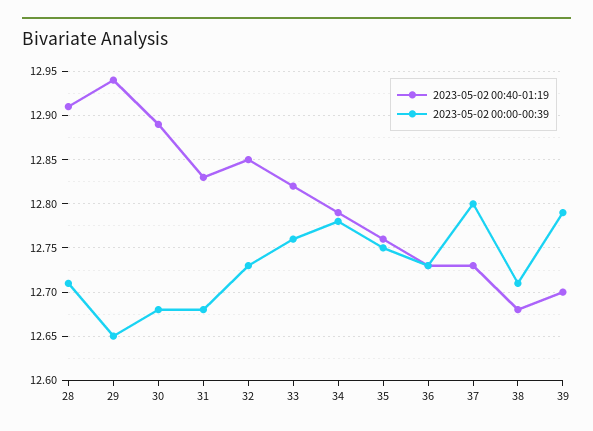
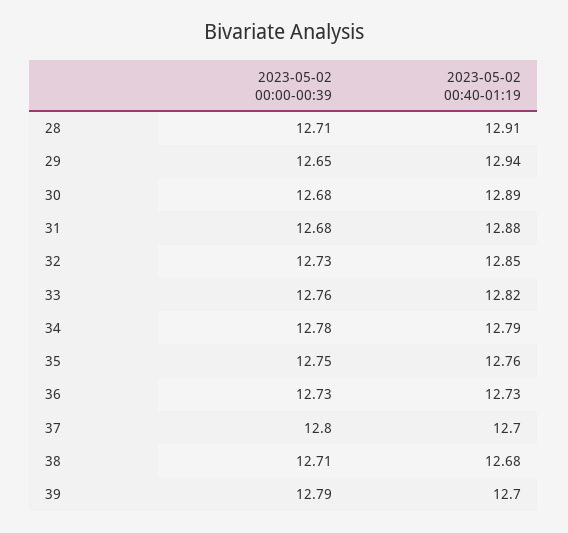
2023-05-02 00:40-01:19, 31: 12.83 -> 12.88
2023-05-02 00:40-01:19, 37: 12.73 -> 12.7

